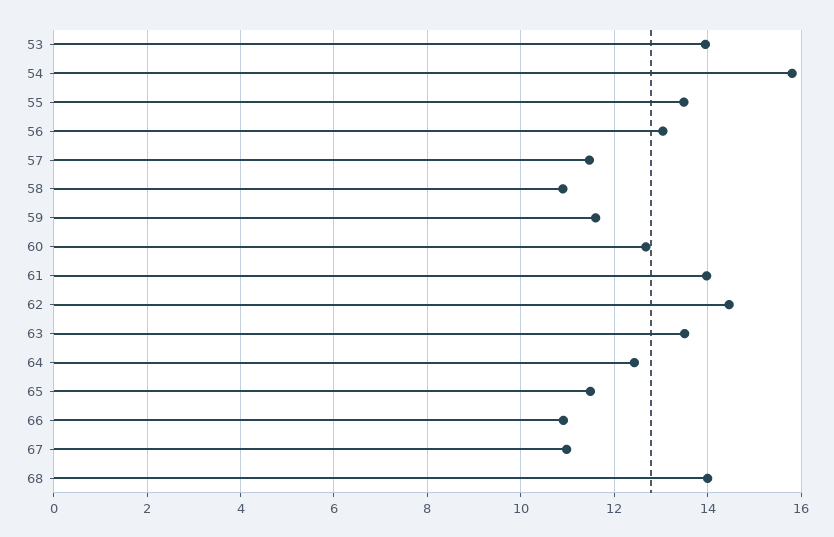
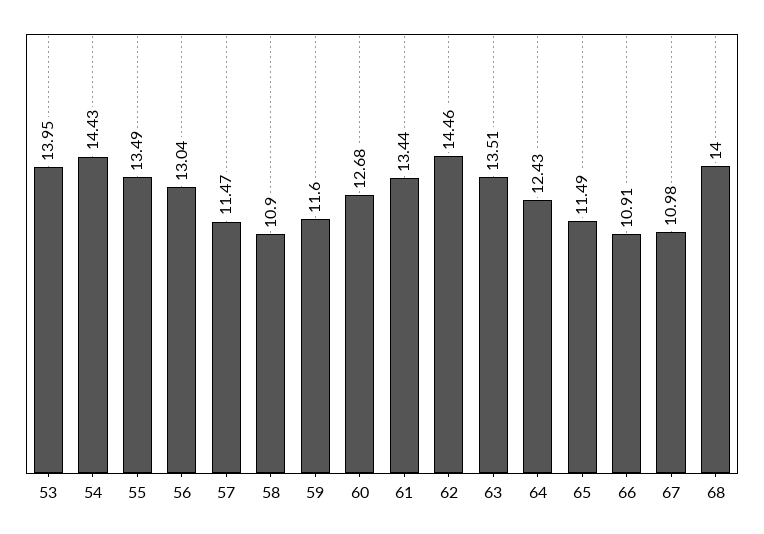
54: 15.8 -> 14.43
61: 14 -> 13.44

